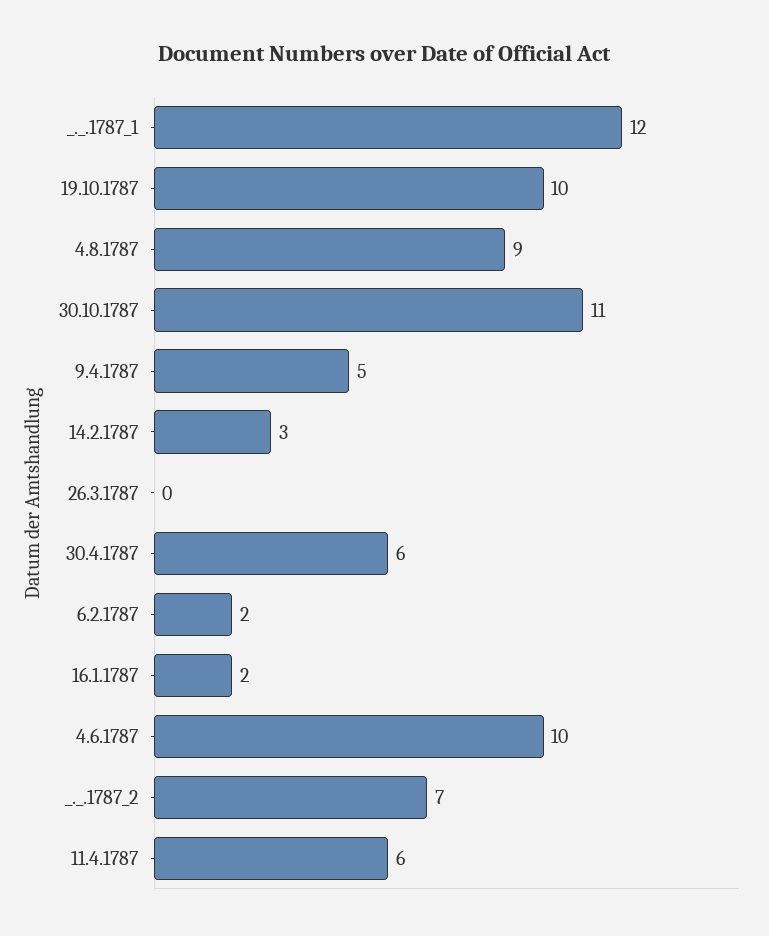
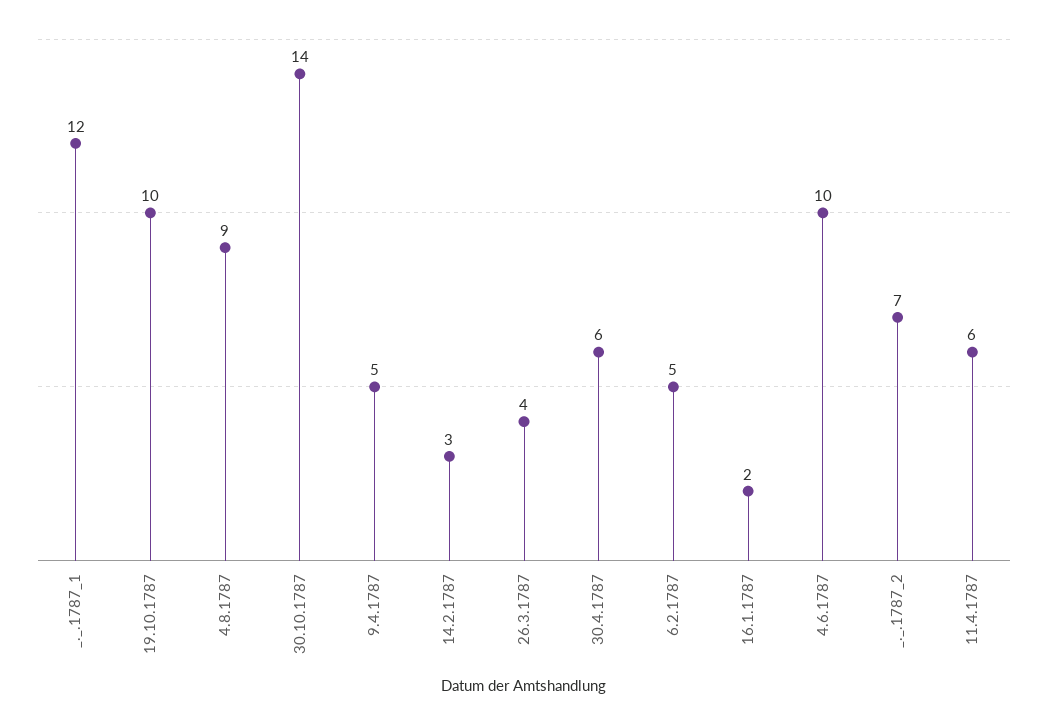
30.10.1787: 11 -> 14
26.3.1787: 0 -> 4
6.2.1787: 2 -> 5

